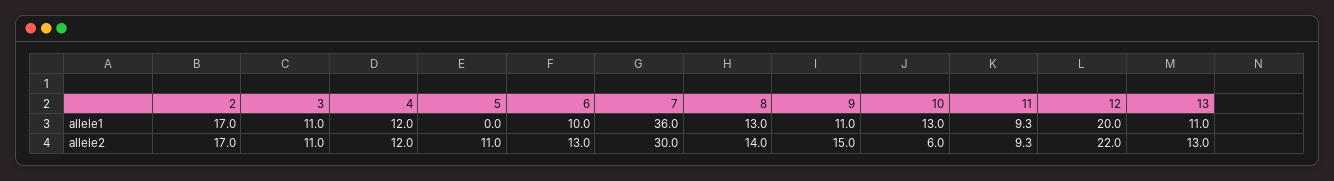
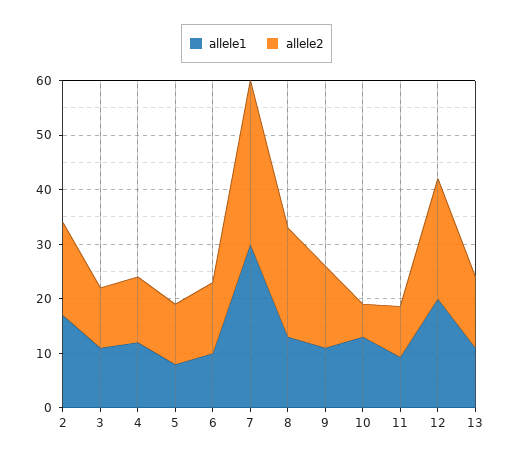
allele1, 5: 0 -> 8
allele1, 7: 36 -> 30
allele2, 8: 14 -> 20

